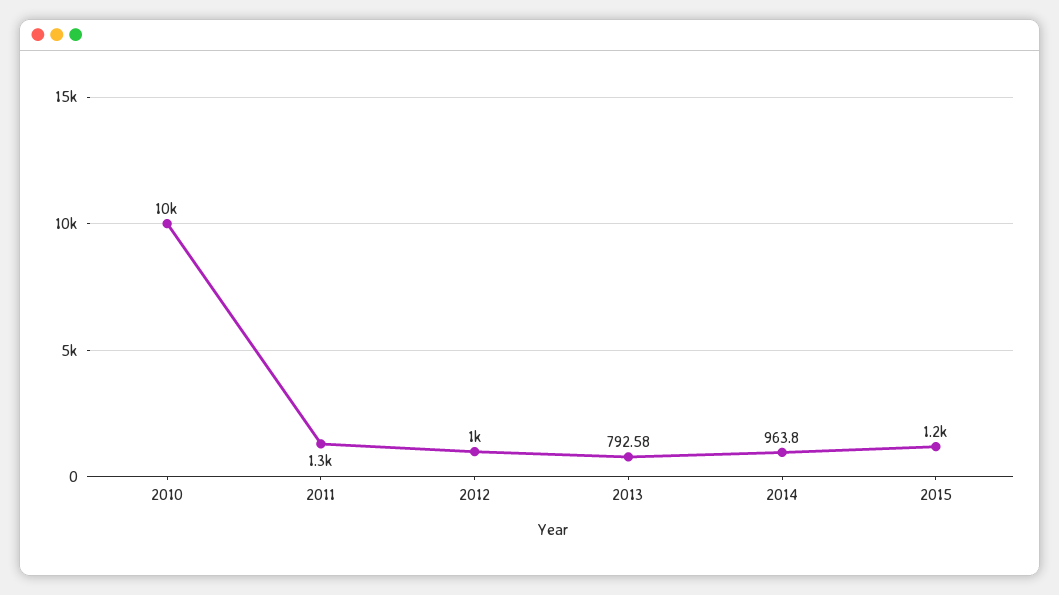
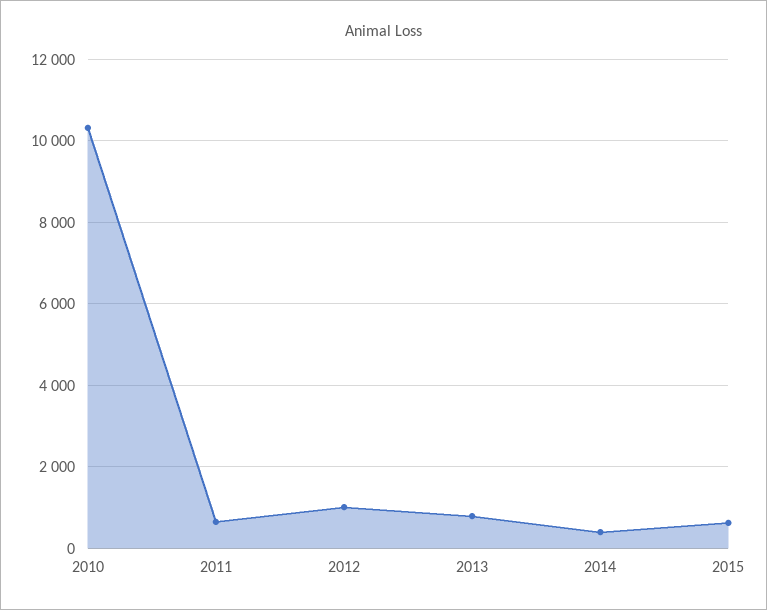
2011: 1300 -> 600
2014: 963.8 -> 400
2015: 1200 -> 600

